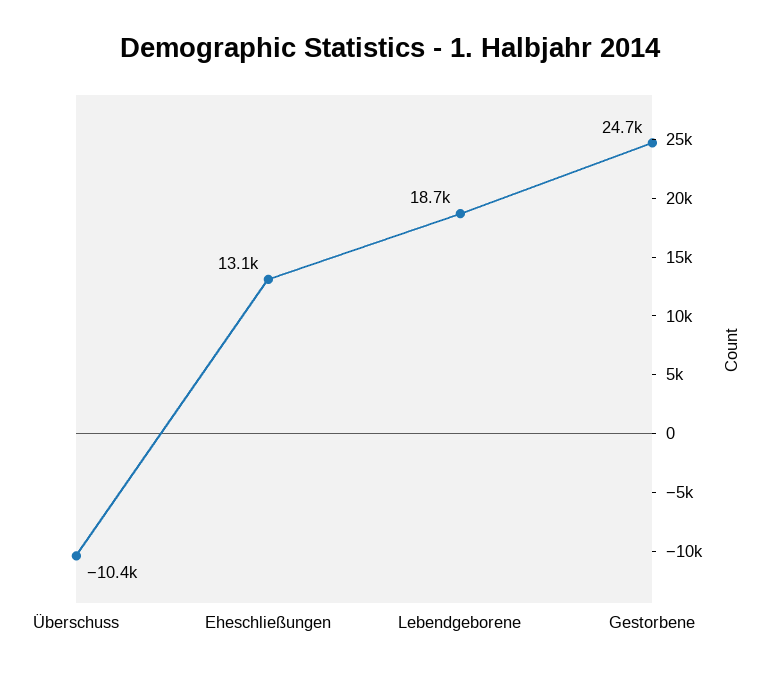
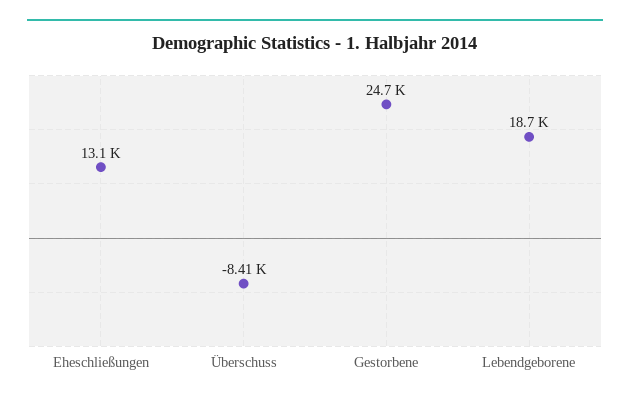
Überschuss: -10400 -> -8410

